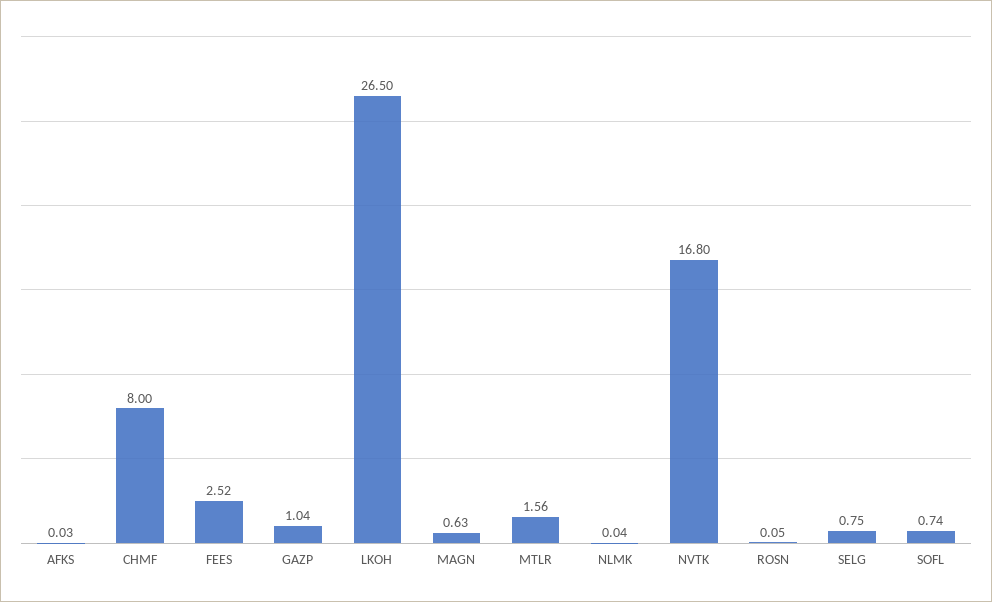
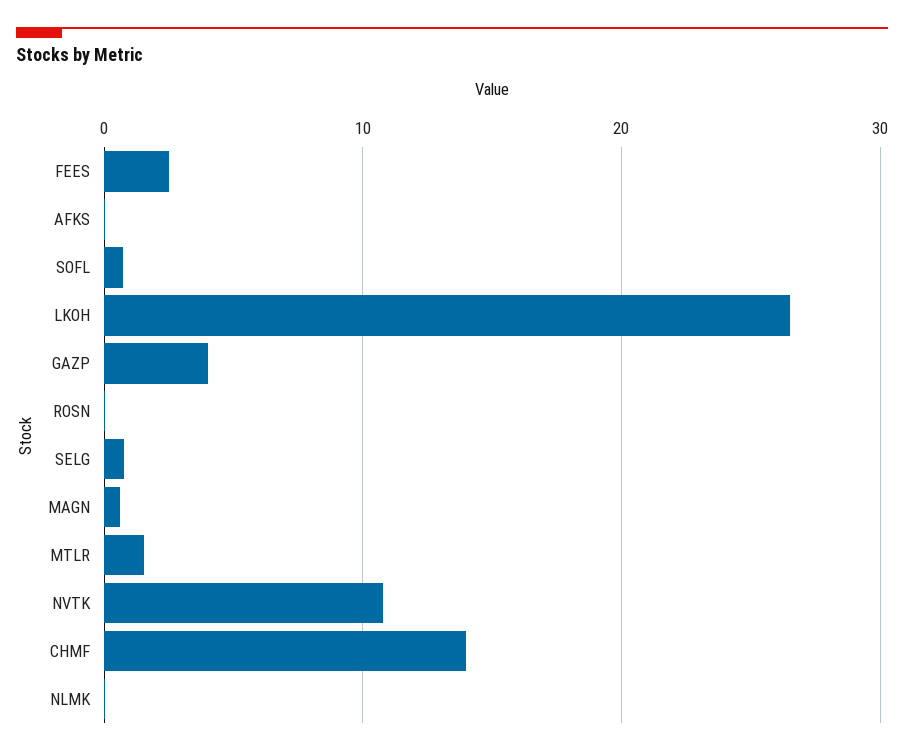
CHMF: 8 -> 14
GAZP: 1.04 -> 4
NVTK: 16.8 -> 11

